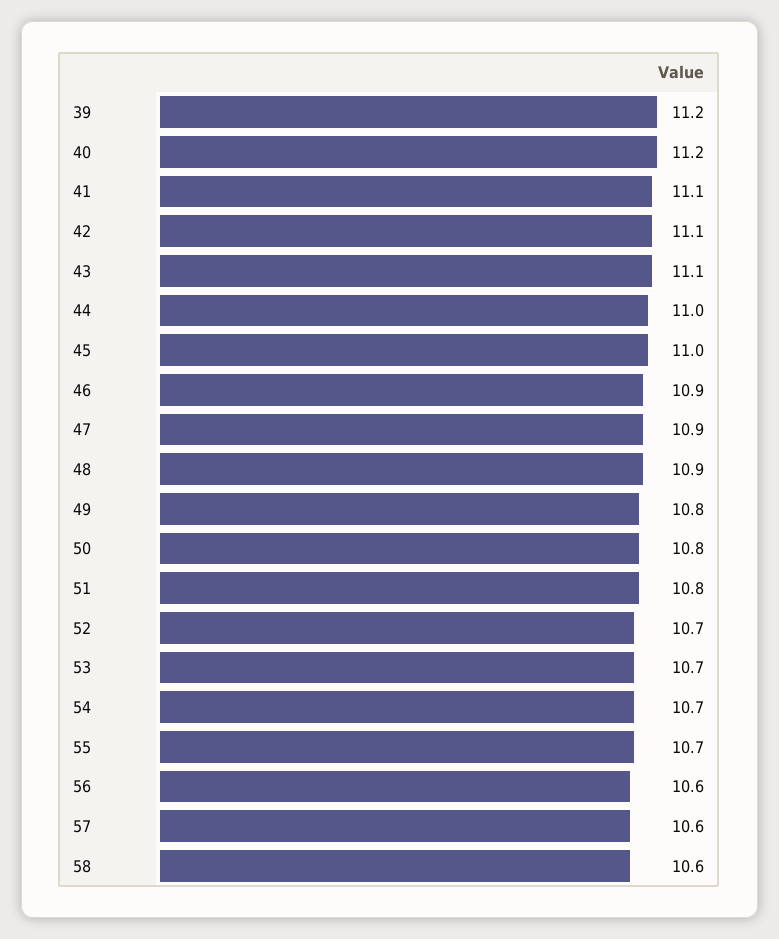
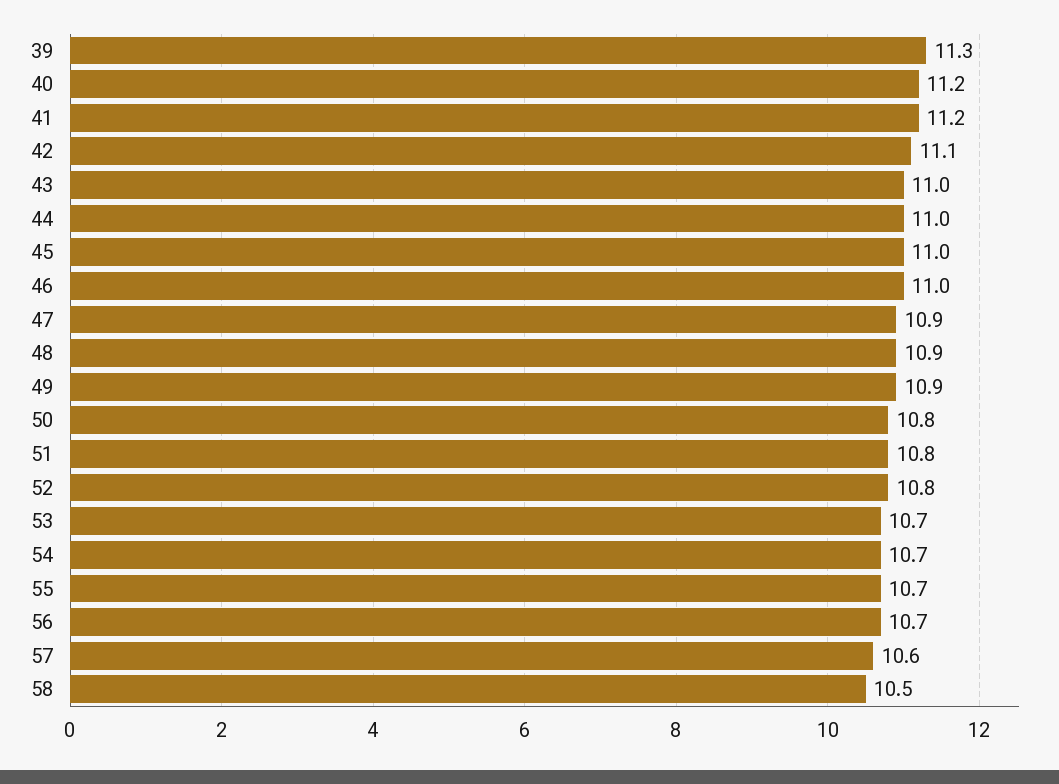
39: 11.2 -> 11.3
41: 11.1 -> 11.2
43: 11.1 -> 11
46: 10.9 -> 11
49: 10.8 -> 10.9
52: 10.7 -> 10.8
56: 10.6 -> 10.7
58: 10.6 -> 10.5

